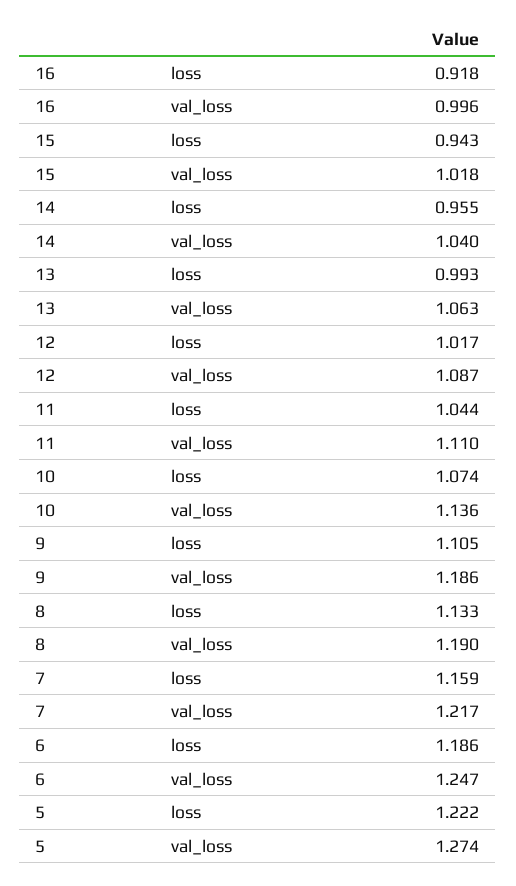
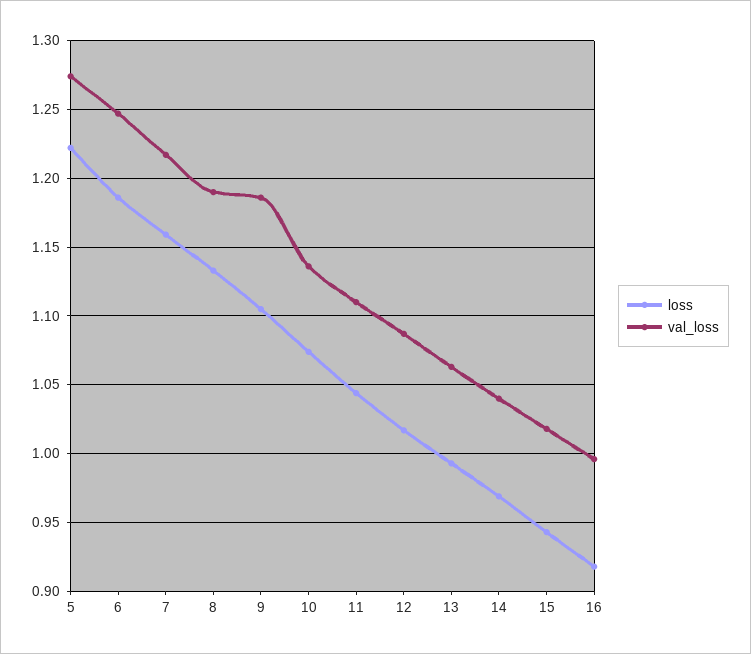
loss, 14: 0.955 -> 0.97

